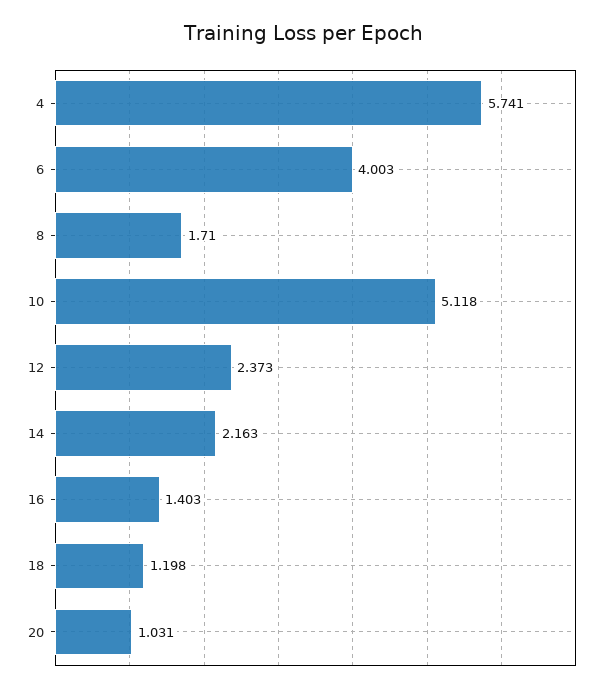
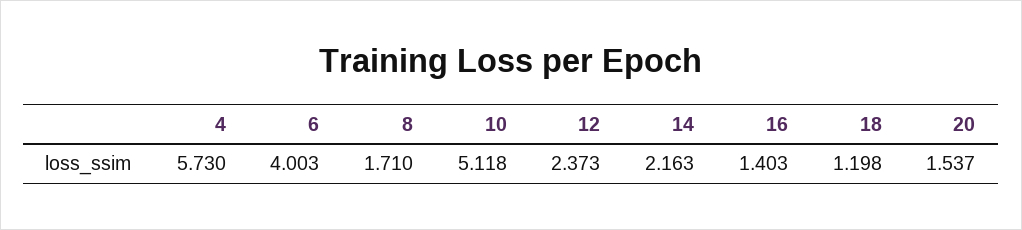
4: 5.741 -> 5.73
20: 1.031 -> 1.537

